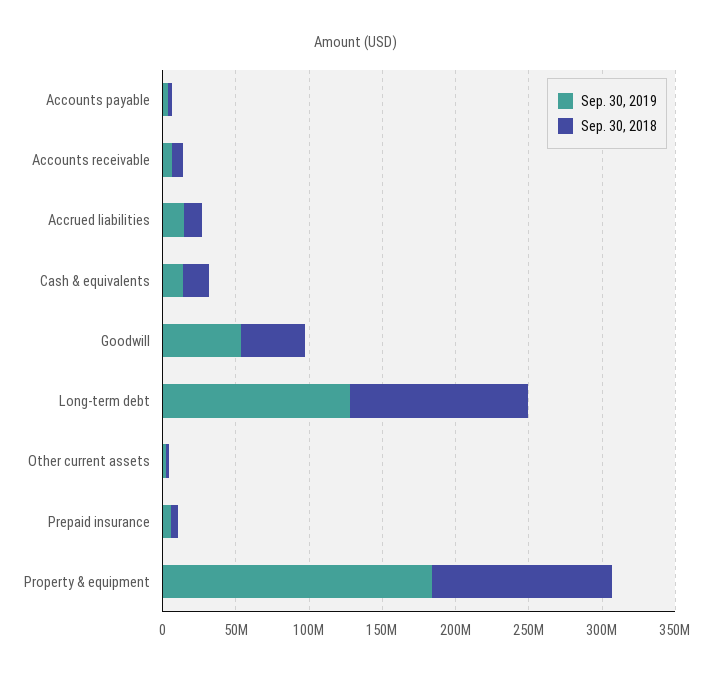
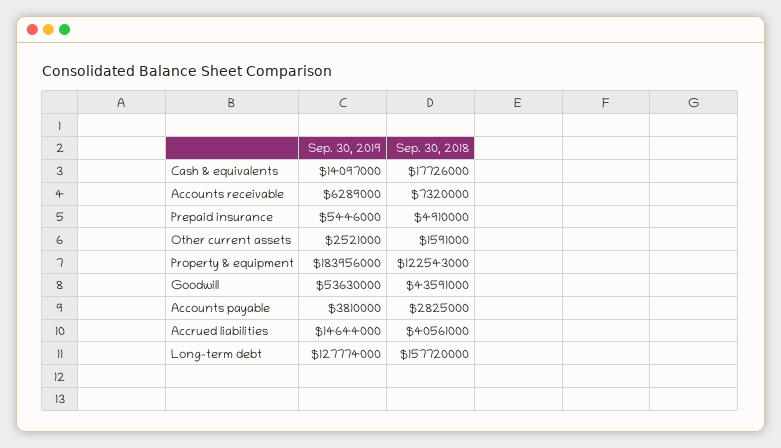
Sep. 30, 2018, Accrued liabilities: 10000000 -> 40561000
Sep. 30, 2018, Long-term debt: 120000000 -> 157720000

